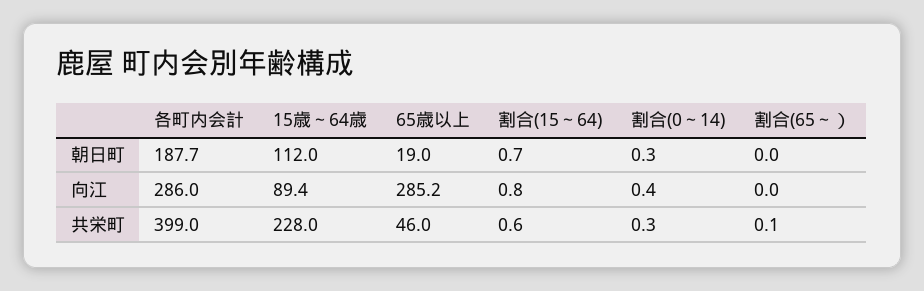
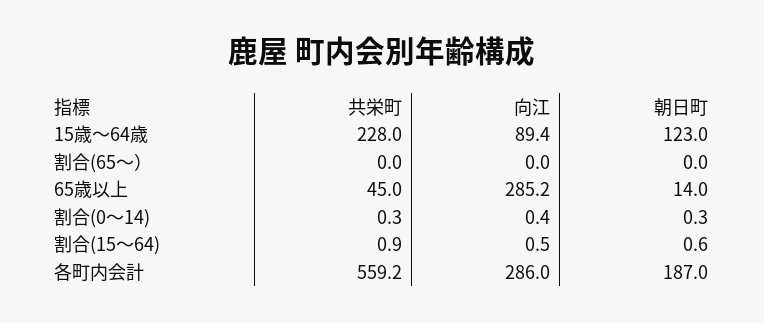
各町内会計, 朝日町: 187.7 -> 187
15歳～64歳, 朝日町: 112 -> 123
65歳以上, 朝日町: 19 -> 14
割合(15～64), 朝日町: 0.7 -> 0.6
割合(15～64), 向江: 0.8 -> 0.5
各町内会計, 共栄町: 399 -> 559.2
65歳以上, 共栄町: 46 -> 45
割合(15～64), 共栄町: 0.6 -> 0.9
割合(65～）, 共栄町: 0.1 -> 0

